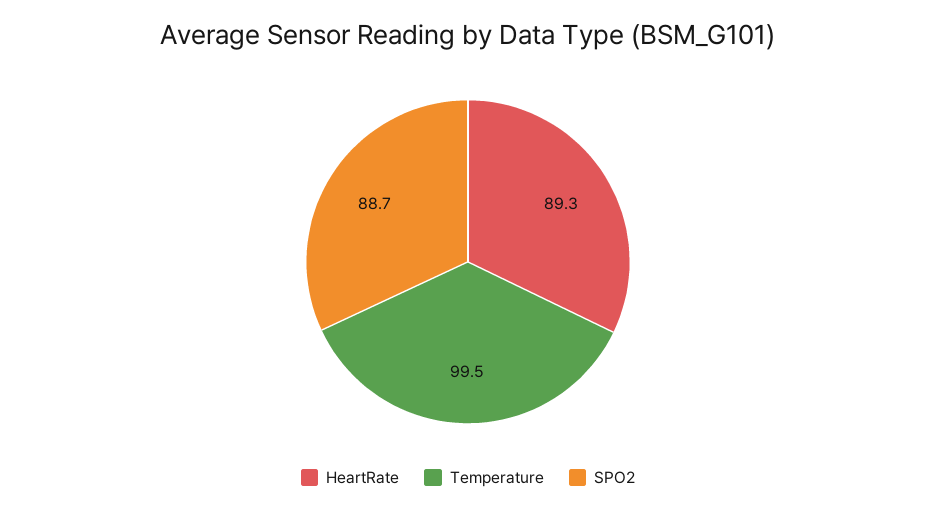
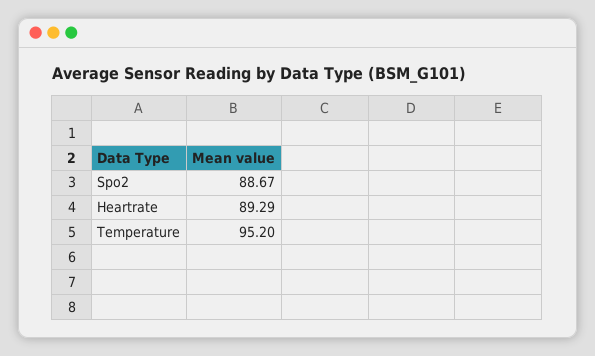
Temperature: 99.5 -> 95.2

